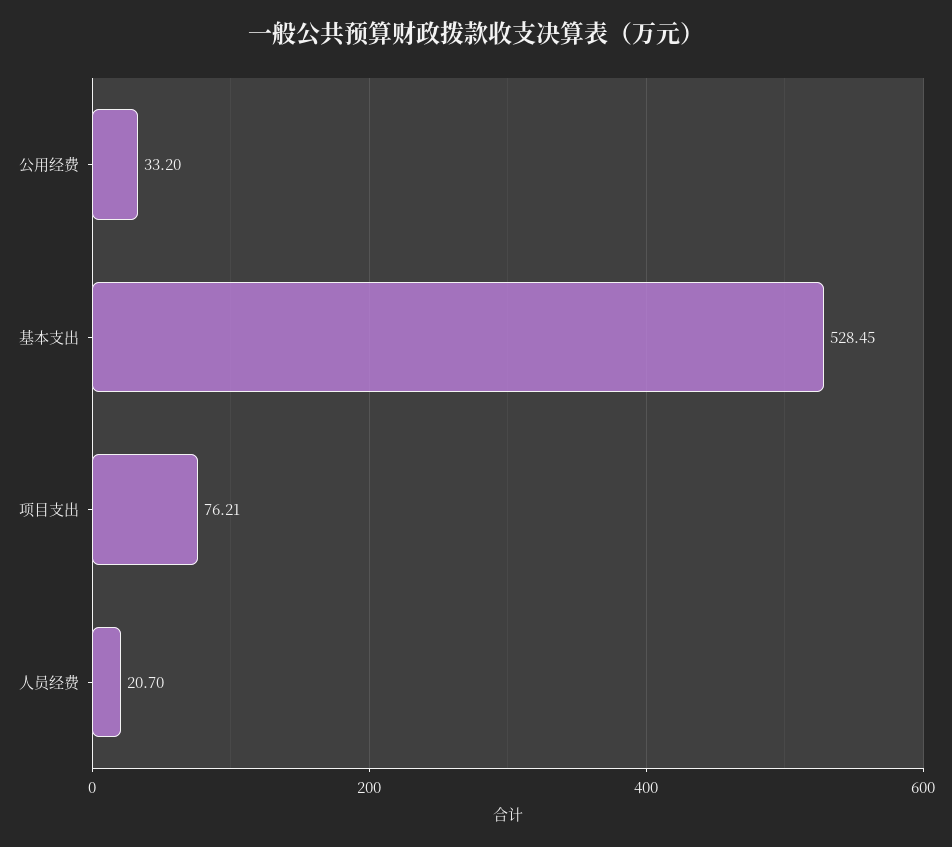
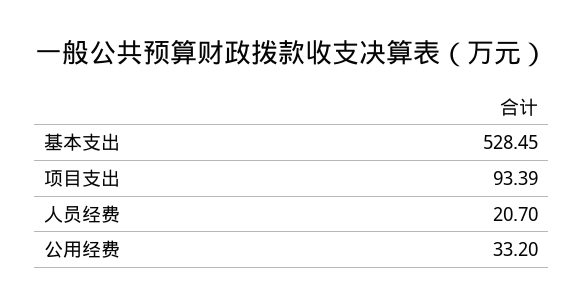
项目支出: 76.21 -> 93.39

